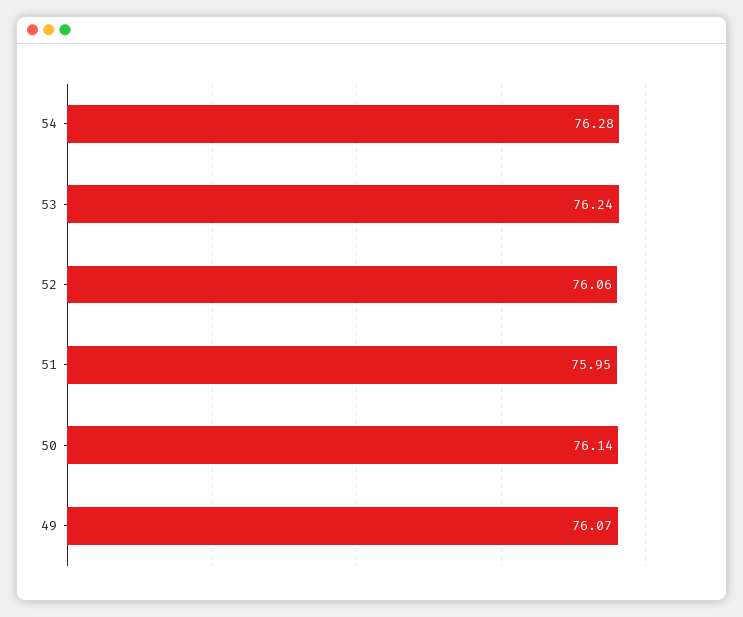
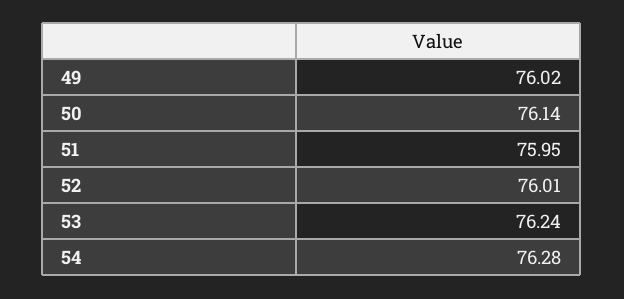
52: 76.06 -> 76.01
49: 76.07 -> 76.02

